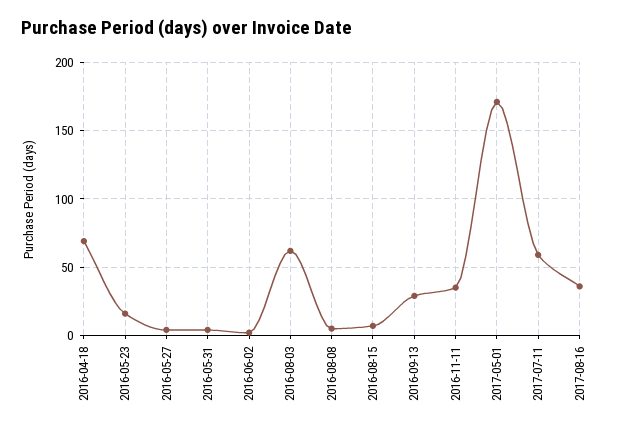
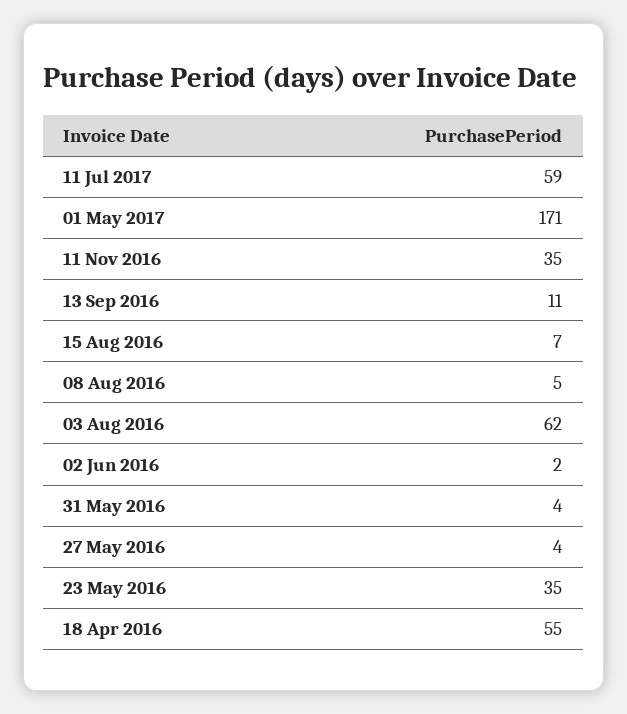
2016-04-18: 70 -> 55
2016-05-23: 15 -> 35
2016-09-13: 30 -> 11
2017-08-16: 35 -> none

